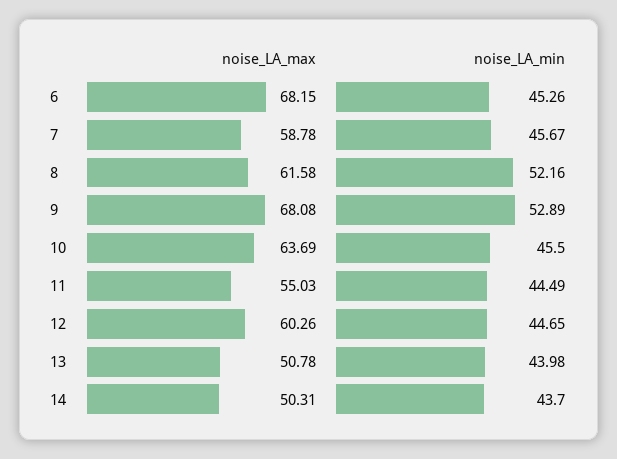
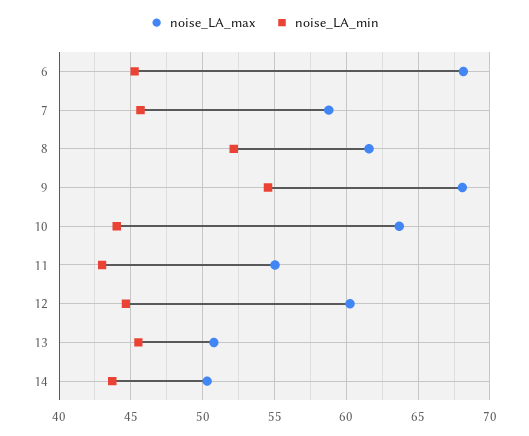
noise_LA_min, 9: 52.89 -> 54.5
noise_LA_min, 10: 45.5 -> 44
noise_LA_min, 11: 44.49 -> 43
noise_LA_min, 13: 43.98 -> 45.5

